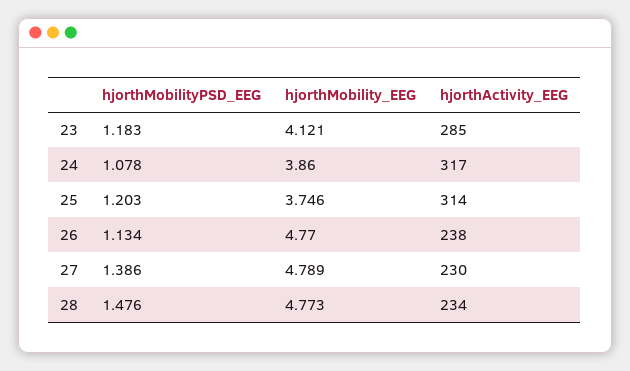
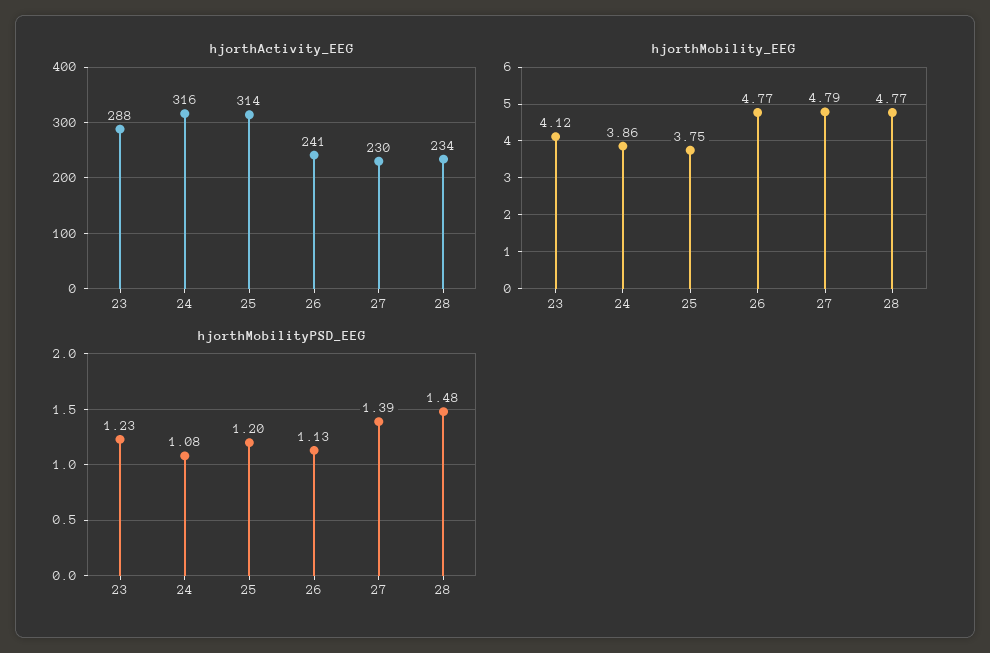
hjorthMobilityPSD_EEG, 23: 1.183 -> 1.23
hjorthActivity_EEG, 23: 285 -> 288
hjorthActivity_EEG, 24: 317 -> 316
hjorthActivity_EEG, 26: 238 -> 241

